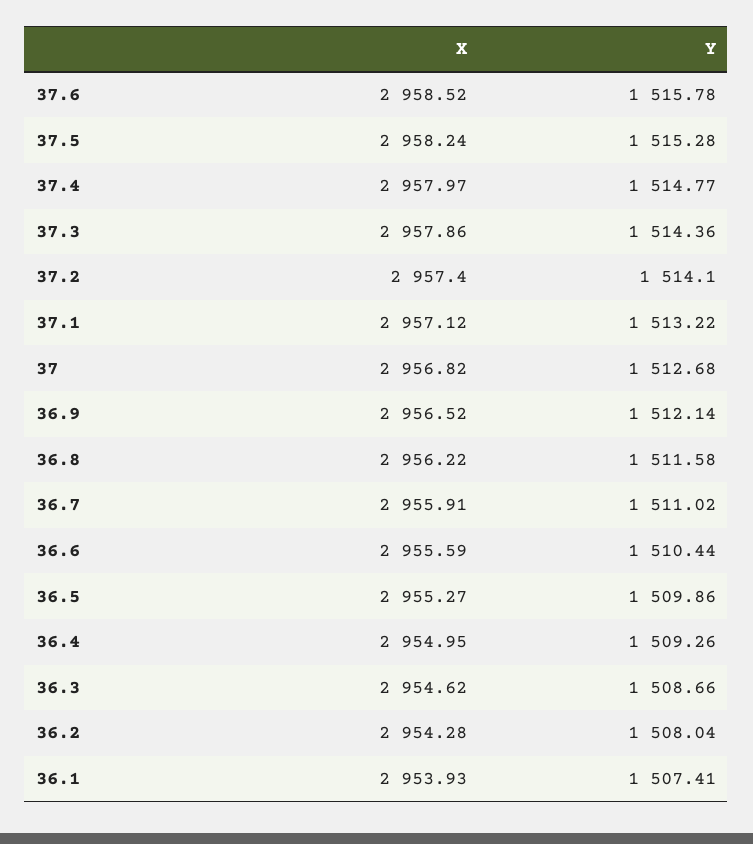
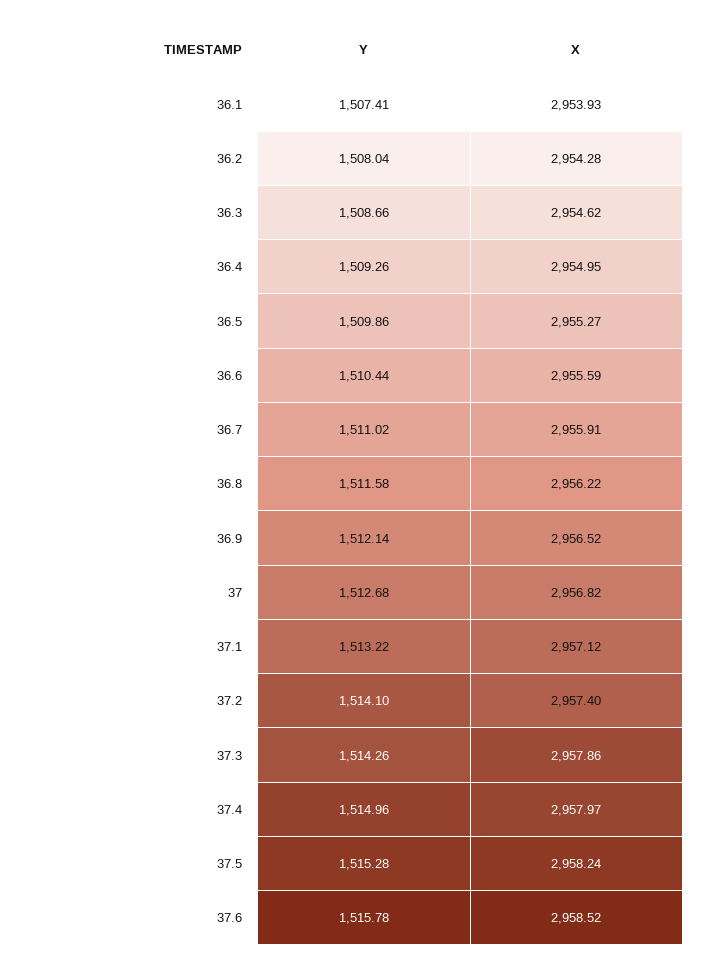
Y, 37.4: 1514.77 -> 1514.96
Y, 37.3: 1514.36 -> 1514.26

